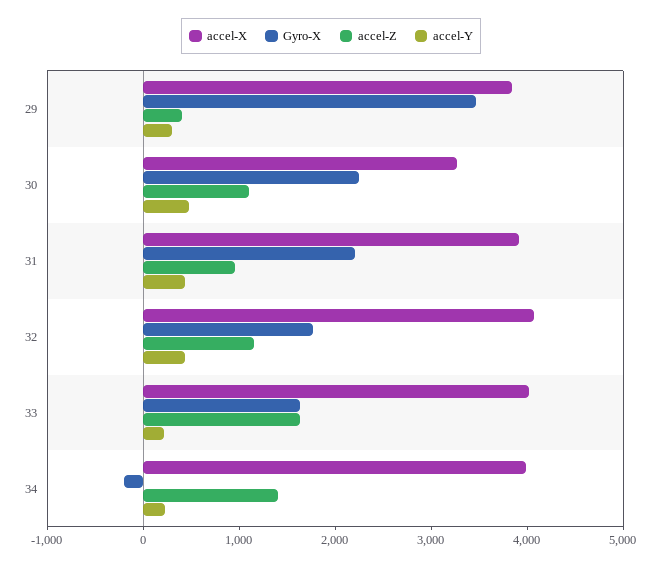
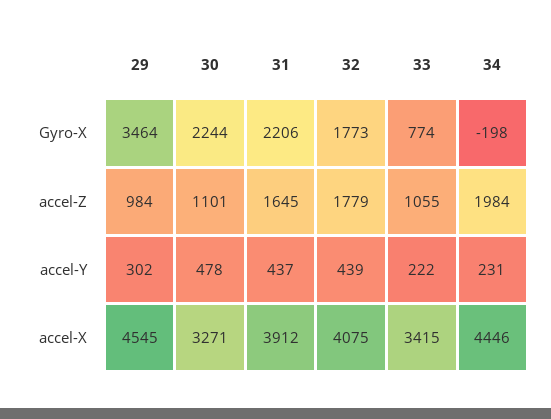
accel-X, 29: 3800 -> 4545
accel-Z, 29: 400 -> 984
accel-Z, 31: 1000 -> 1645
accel-Z, 32: 1200 -> 1779
accel-X, 33: 4000 -> 3415
Gyro-X, 33: 1600 -> 774
accel-Z, 33: 1600 -> 1055
accel-X, 34: 4000 -> 4446
accel-Z, 34: 1400 -> 1984

